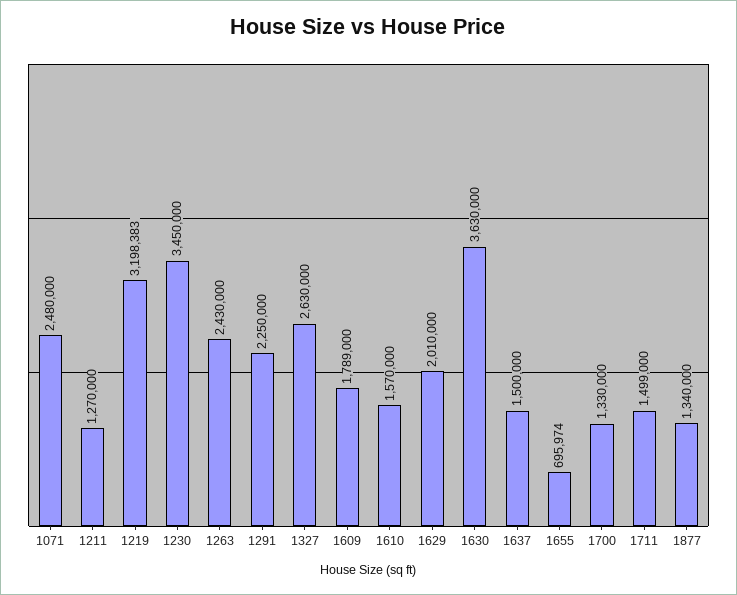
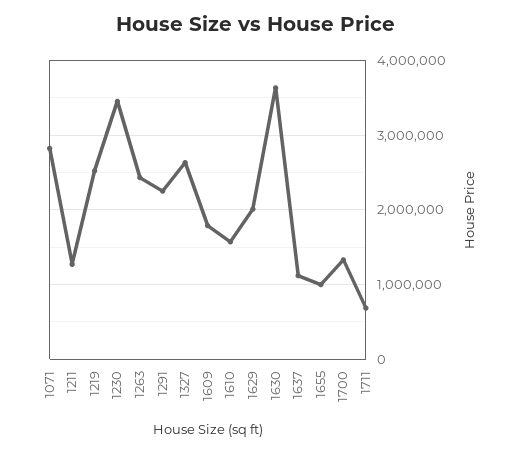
1071: 2480000 -> 2800000
1219: 3198383 -> 2500000
1637: 1500000 -> 1100000
1655: 695974 -> 1000000
1711: 1499000 -> 700000
1877: 1340000 -> none

